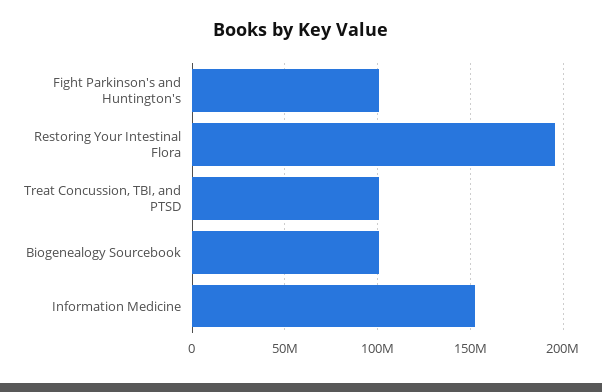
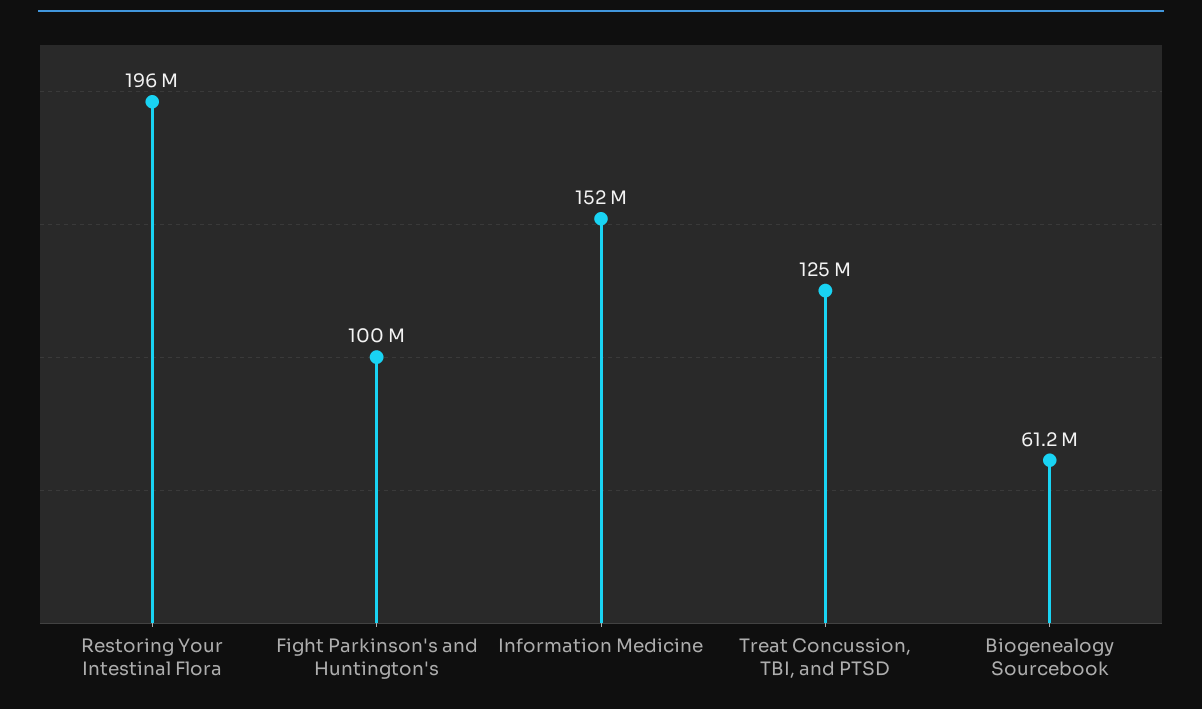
Treat Concussion, TBI, and PTSD: 100000000 -> 125000000
Biogenealogy Sourcebook: 100000000 -> 61200000

